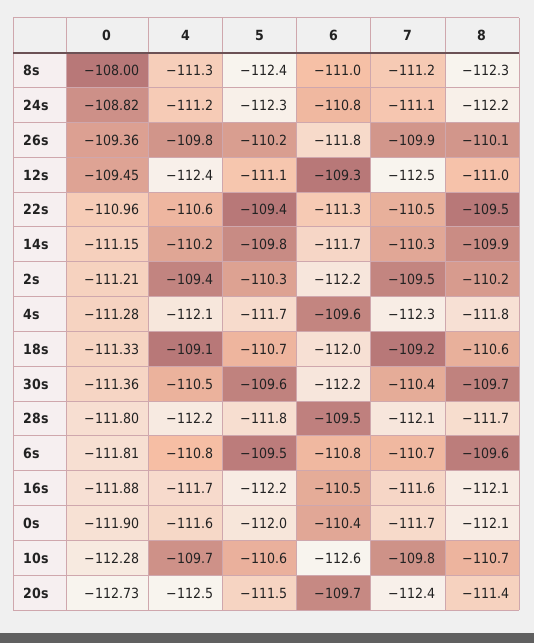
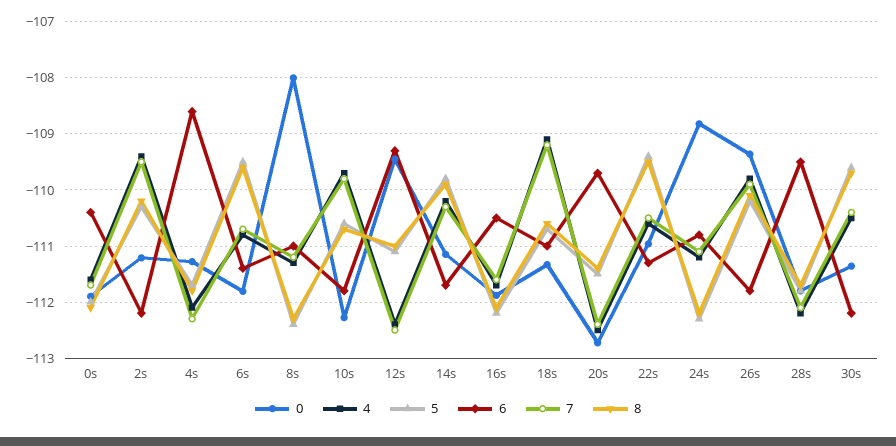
6, 4s: -109.6 -> -108.6
6, 18s: -112 -> -111
6, 6s: -110.8 -> -111.4
6, 10s: -112.6 -> -111.8

